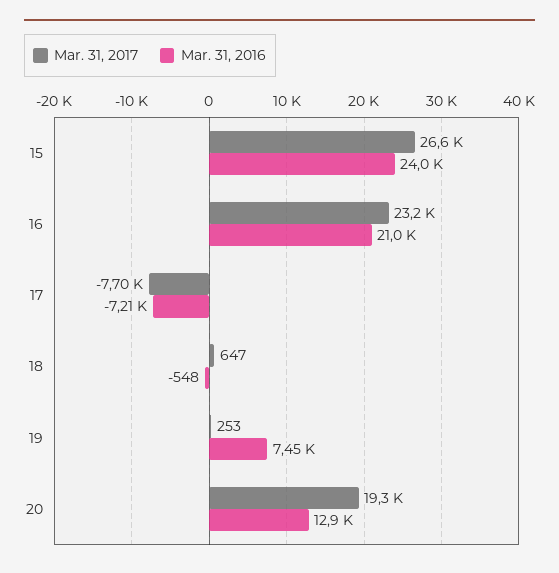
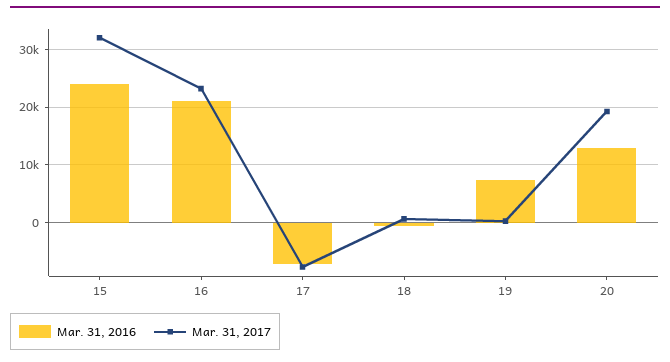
Mar. 31, 2017, 15: 26600 -> 32000

